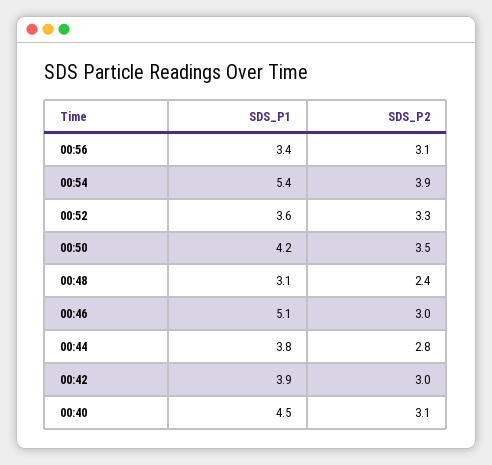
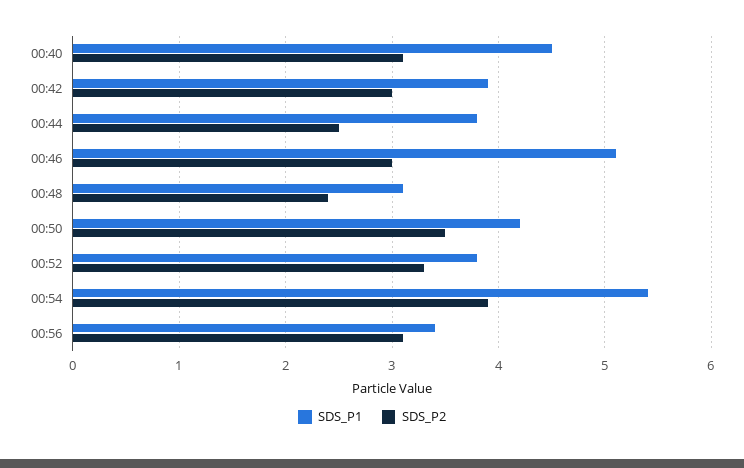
SDS_P1, 00:52: 3.6 -> 3.8
SDS_P2, 00:44: 2.8 -> 2.5

